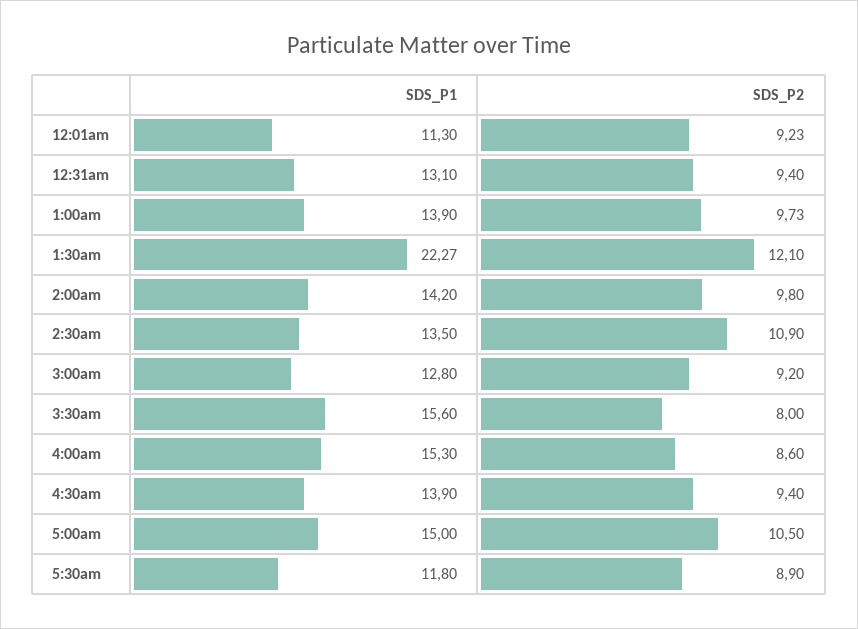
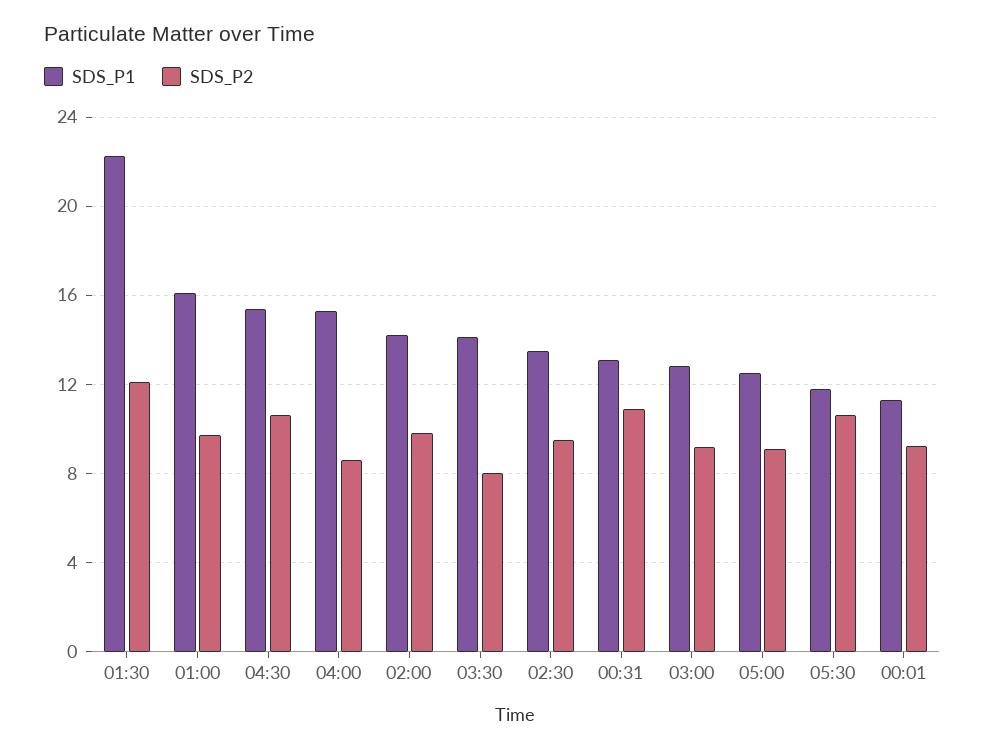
SDS_P2, 12:31am: 9.4 -> 11
SDS_P1, 1:00am: 13.9 -> 16
SDS_P2, 2:30am: 10.9 -> 9.5
SDS_P1, 3:30am: 15.6 -> 14
SDS_P1, 4:30am: 13.9 -> 15.5
SDS_P2, 4:30am: 9.4 -> 10.5
SDS_P1, 5:00am: 15 -> 12.5
SDS_P2, 5:00am: 10.5 -> 9
SDS_P2, 5:30am: 8.9 -> 10.5

